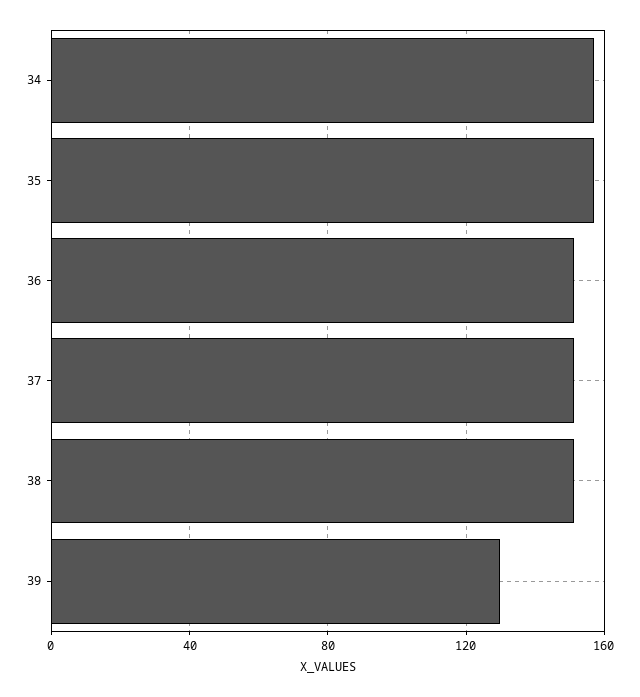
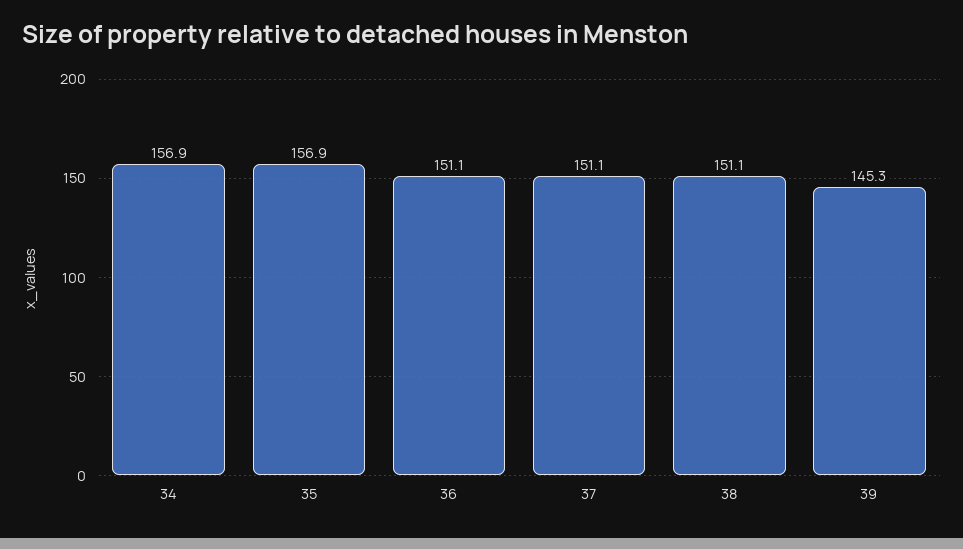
39: 130 -> 145.3

